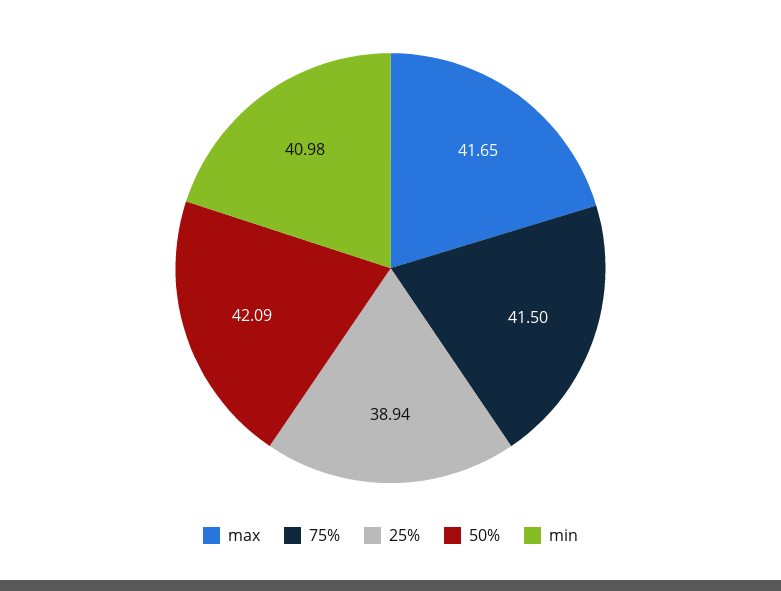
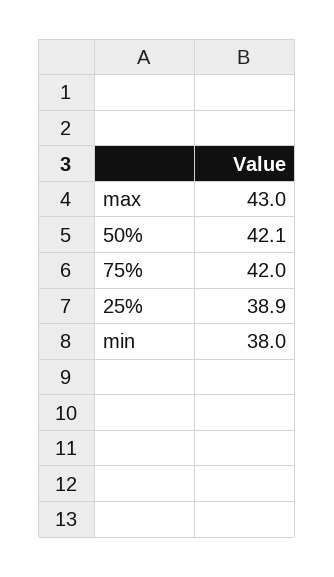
max: 41.65 -> 43
75%: 41.5 -> 42
min: 40.98 -> 38

